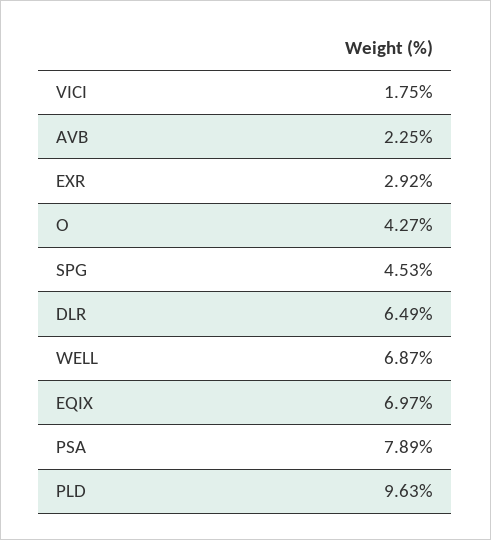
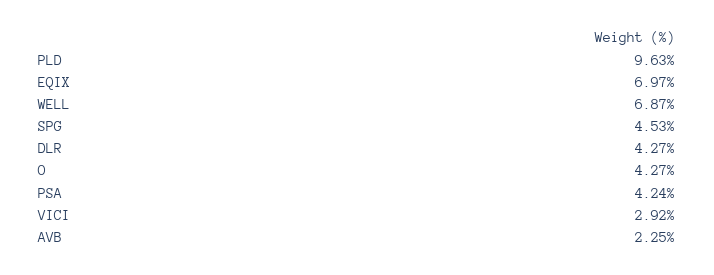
VICI: 1.75 -> 2.92
EXR: 2.92 -> none
DLR: 6.49 -> 4.27
PSA: 7.89 -> 4.24

